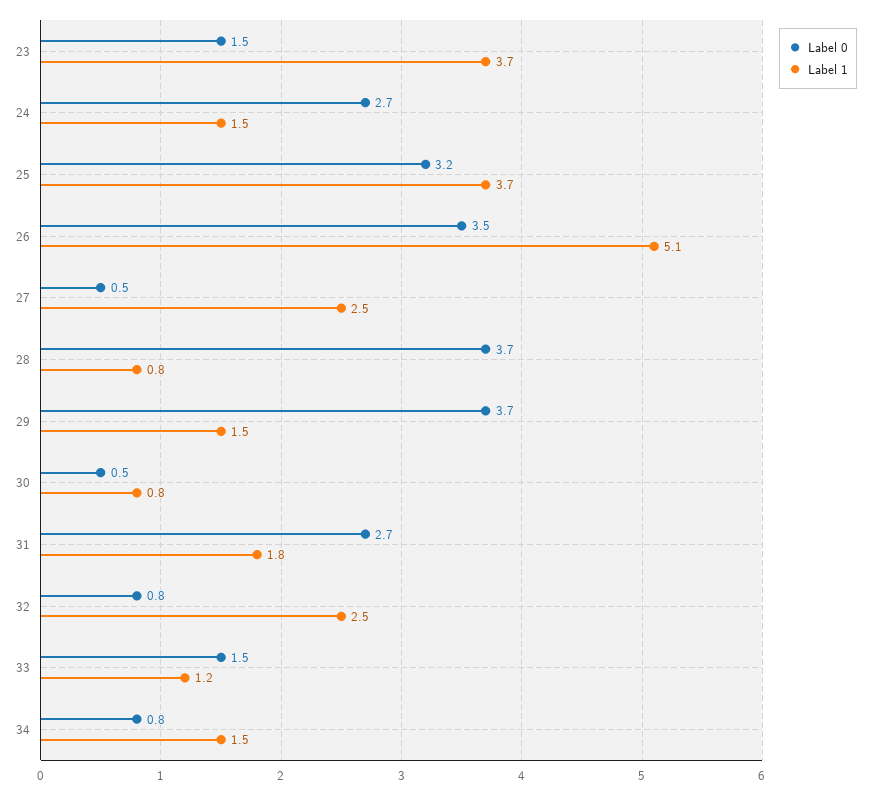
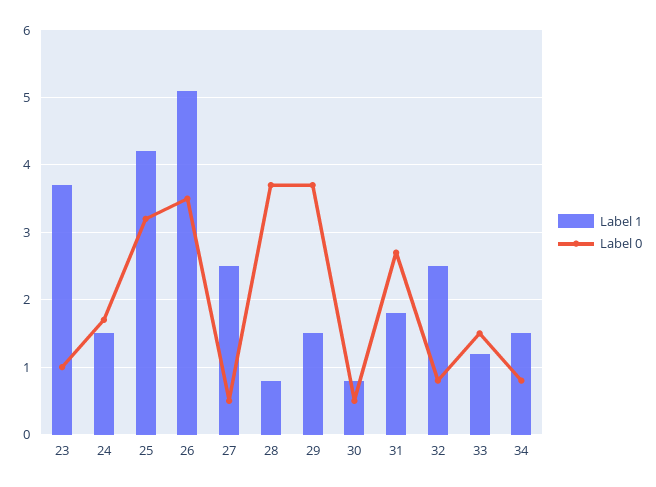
Label 0, 23: 1.5 -> 1
Label 0, 24: 2.7 -> 1.7
Label 1, 25: 3.7 -> 4.2

